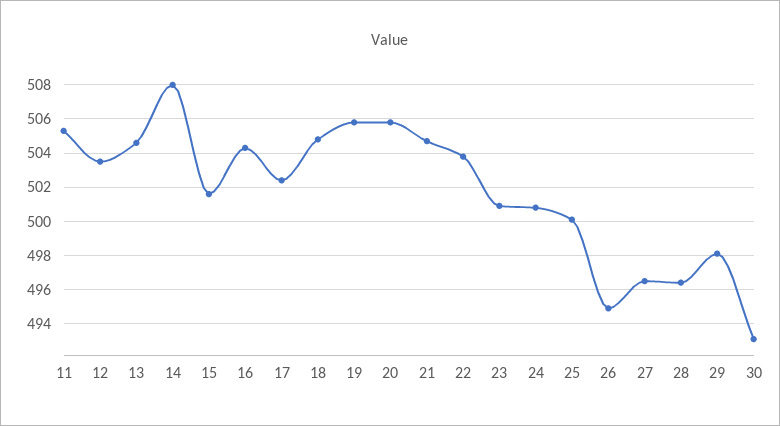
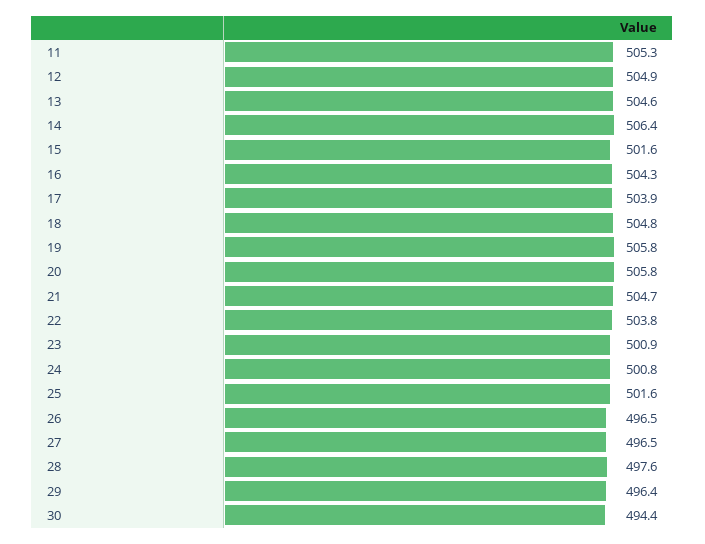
12: 503.5 -> 504.9
14: 508 -> 506.4
17: 502.5 -> 503.9
25: 500 -> 501.6
26: 495 -> 496.5
28: 496.5 -> 497.6
29: 498 -> 496.4
30: 493 -> 494.4

